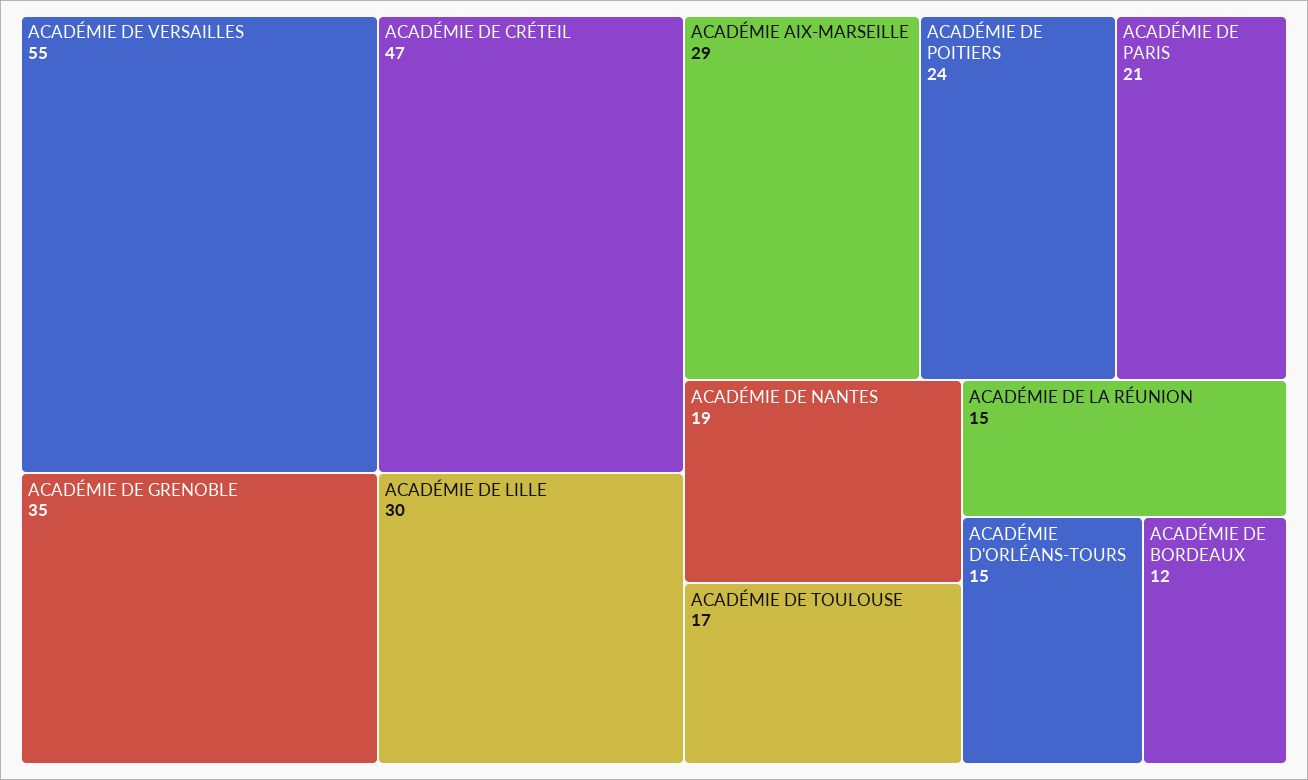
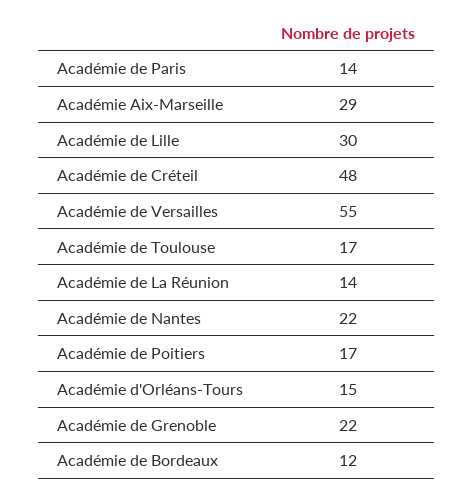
ACADÉMIE DE CRÉTEIL: 47 -> 48
ACADÉMIE DE GRENOBLE: 35 -> 22
ACADÉMIE DE POITIERS: 24 -> 17
ACADÉMIE DE PARIS: 21 -> 14
ACADÉMIE DE NANTES: 19 -> 22
ACADÉMIE DE LA RÉUNION: 15 -> 14

